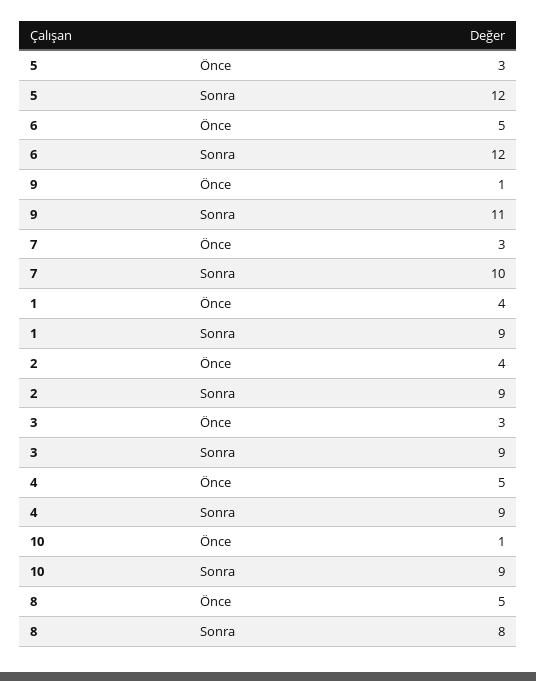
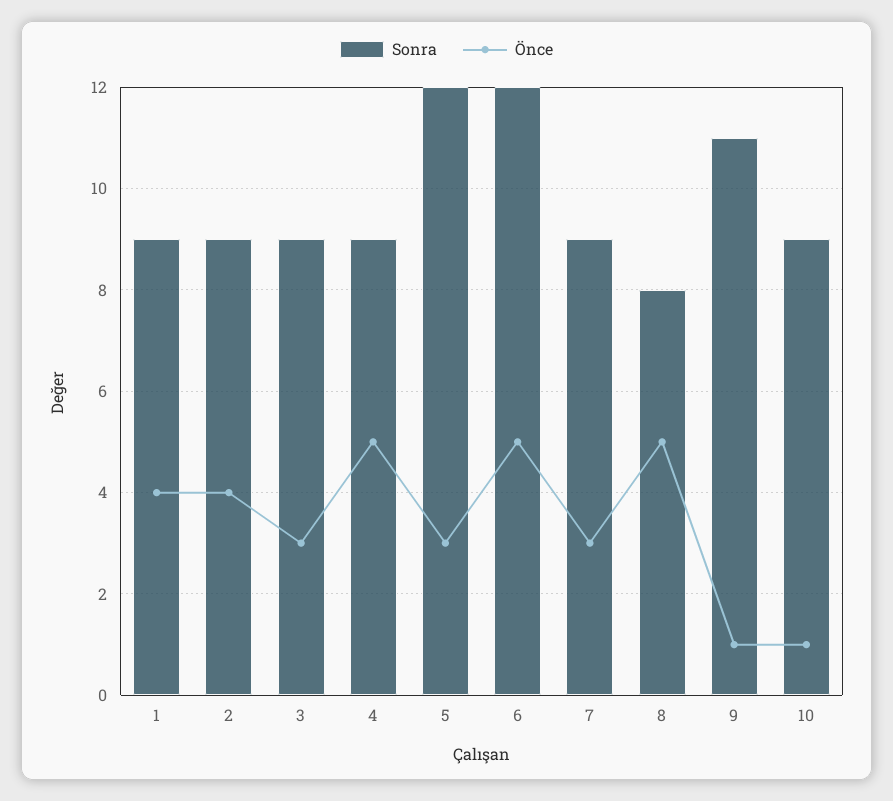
Sonra, 7: 10 -> 9

